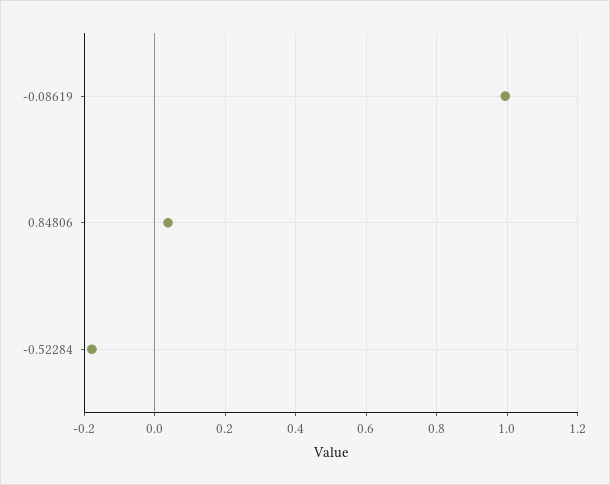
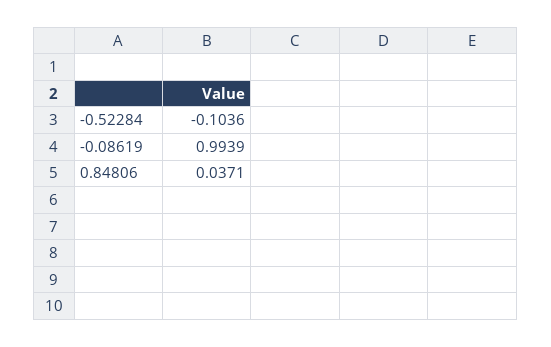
-0.52284: -0.18 -> -0.1036

